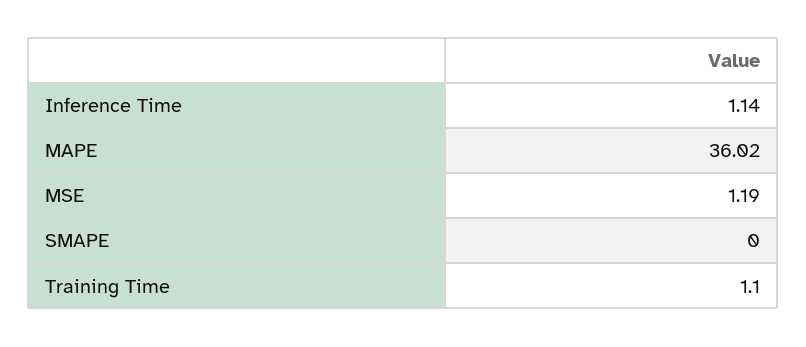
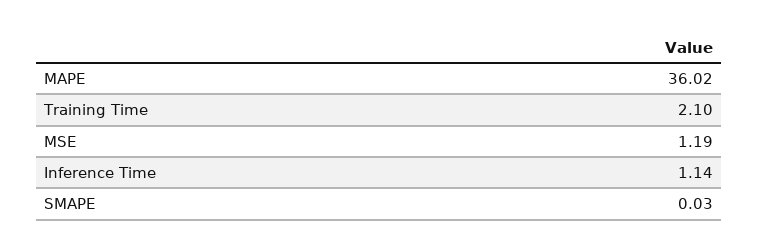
SMAPE: 0 -> 0.03
Training Time: 1.1 -> 2.1

